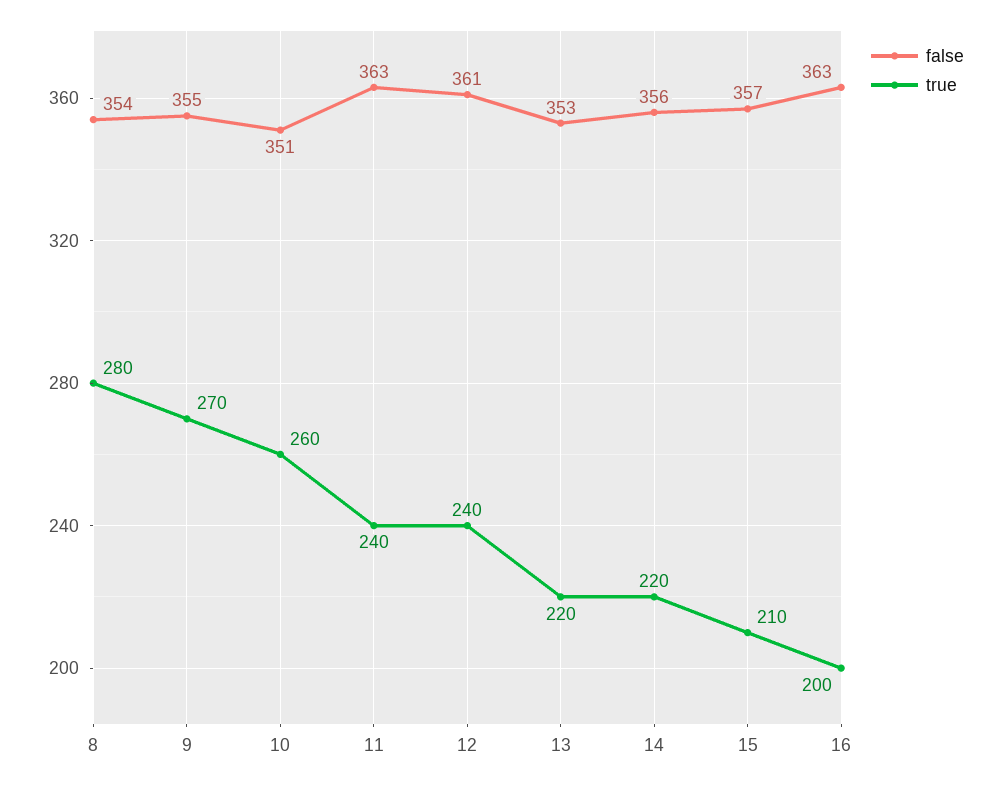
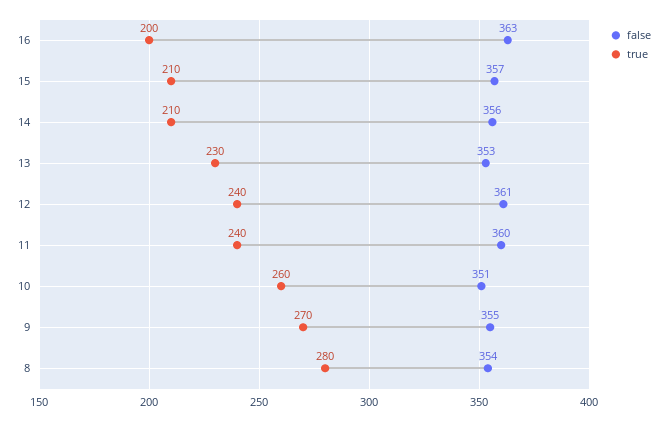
false, 11: 363 -> 360
true, 13: 220 -> 230
true, 14: 220 -> 210

